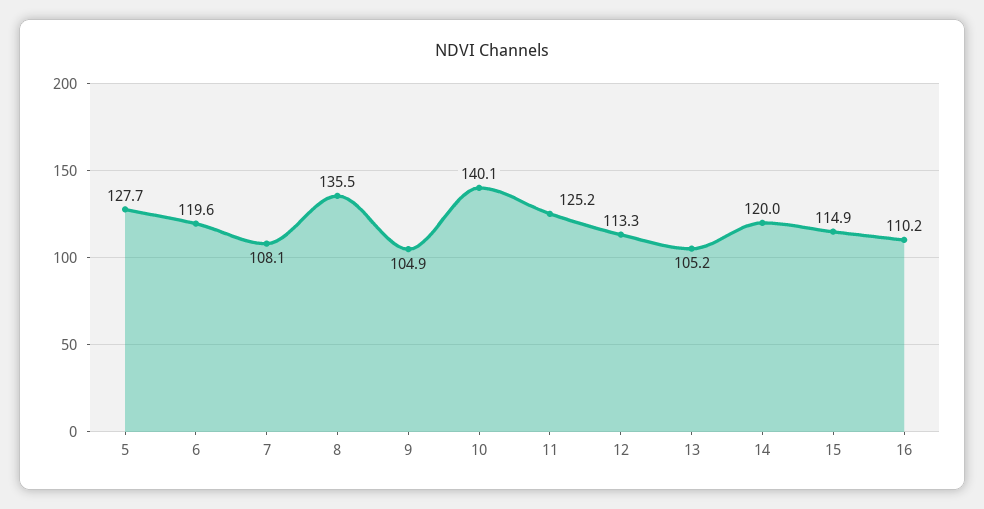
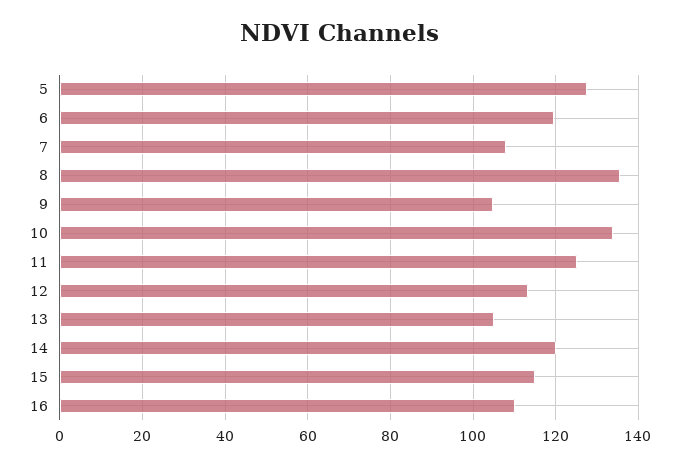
10: 140.1 -> 134

